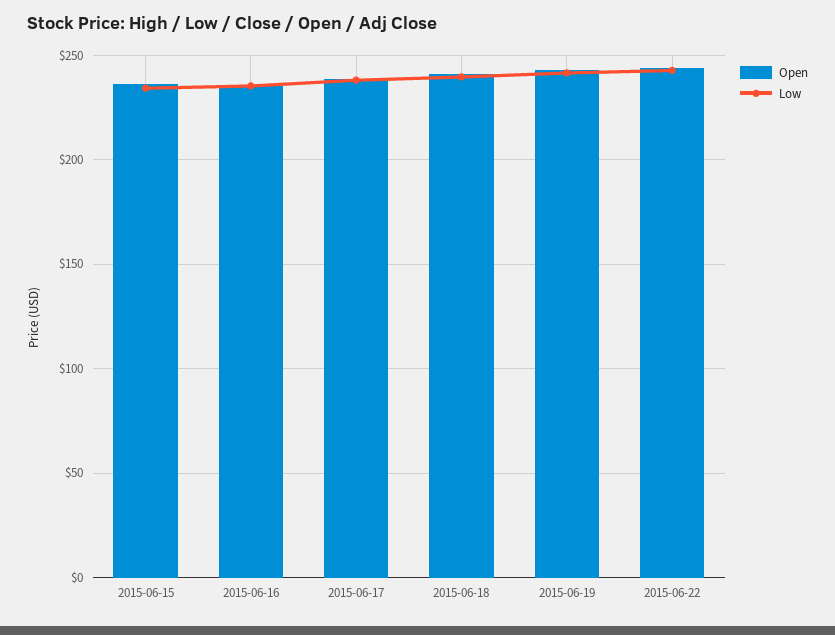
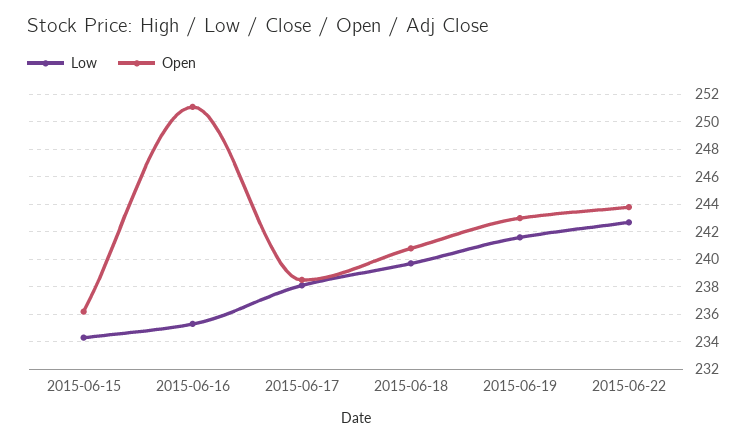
Open, 2015-06-16: 235 -> 251

